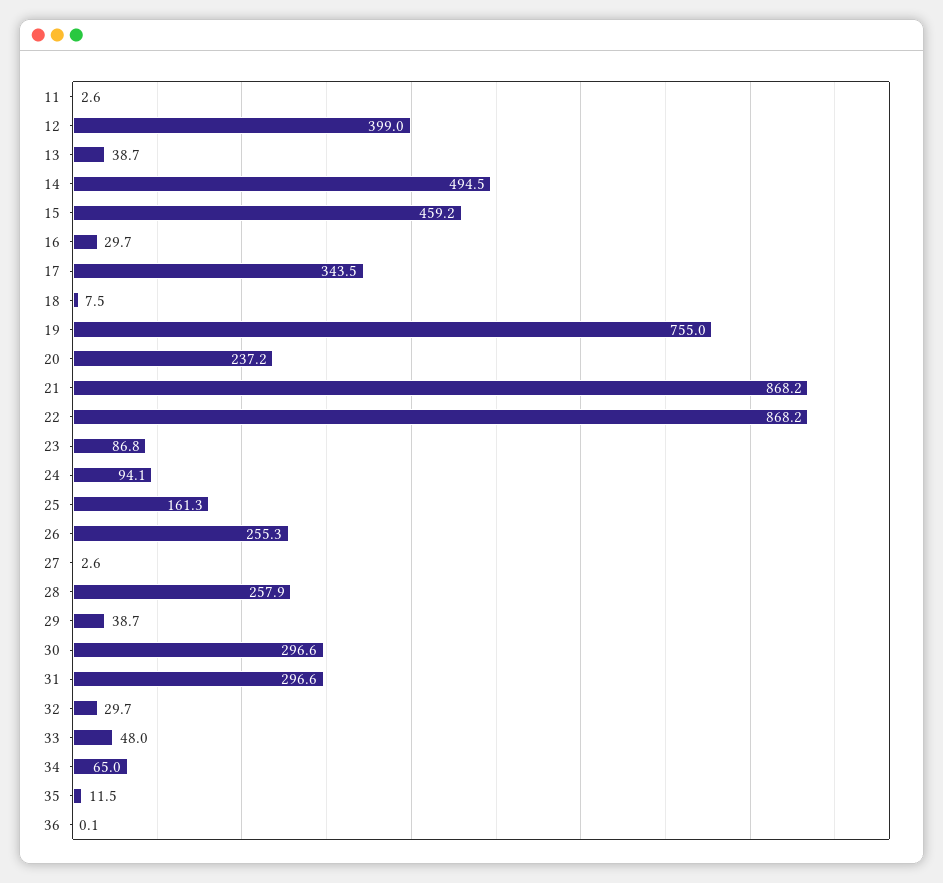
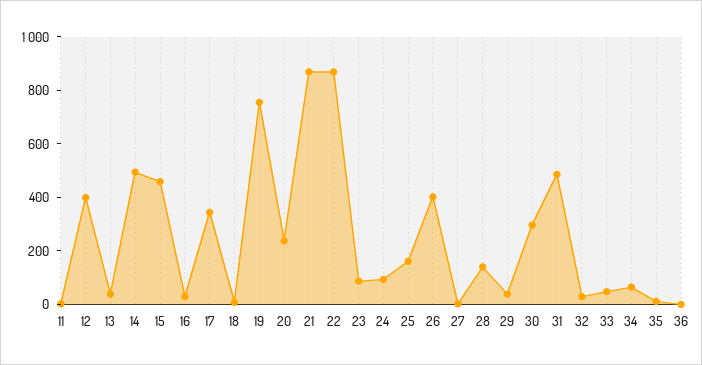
26: 255.3 -> 400
28: 257.9 -> 150
31: 296.6 -> 500

